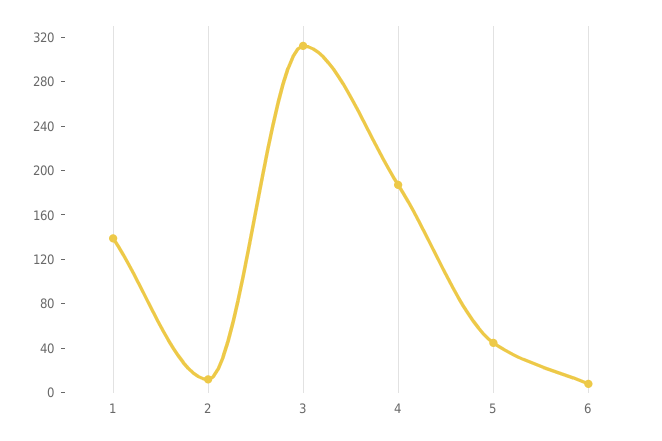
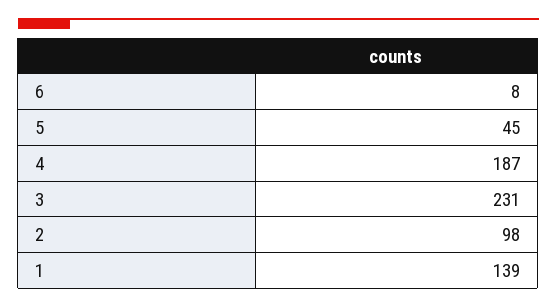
2: 10 -> 98
3: 310 -> 231

